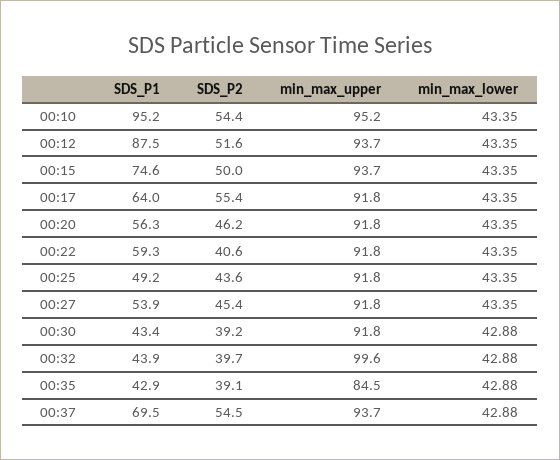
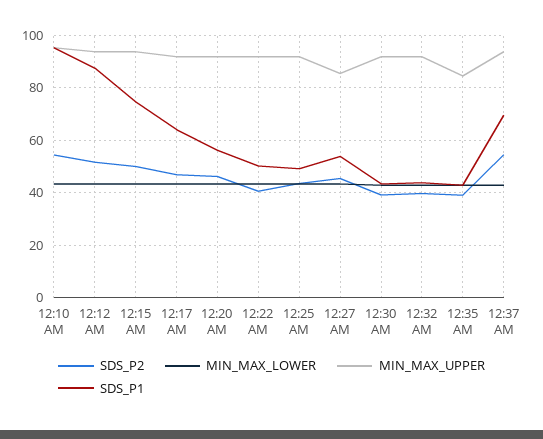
SDS_P2, 00:17: 55.4 -> 47.5
SDS_P1, 00:22: 59.3 -> 50
min_max_upper, 00:27: 91.8 -> 85
min_max_upper, 00:32: 99.6 -> 92.5

